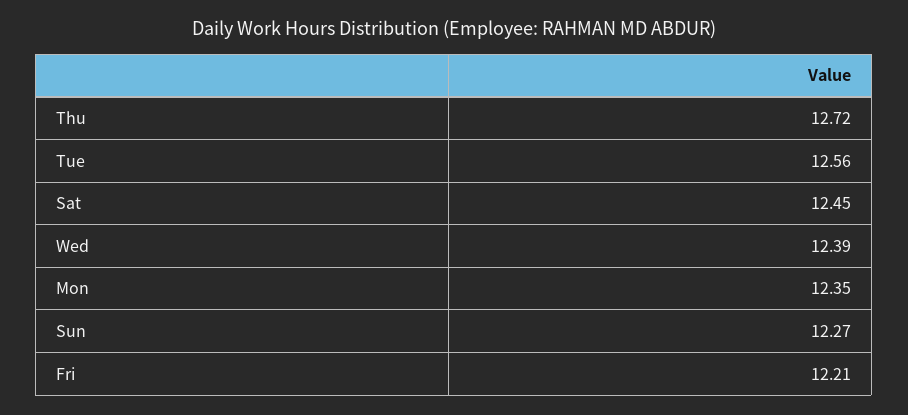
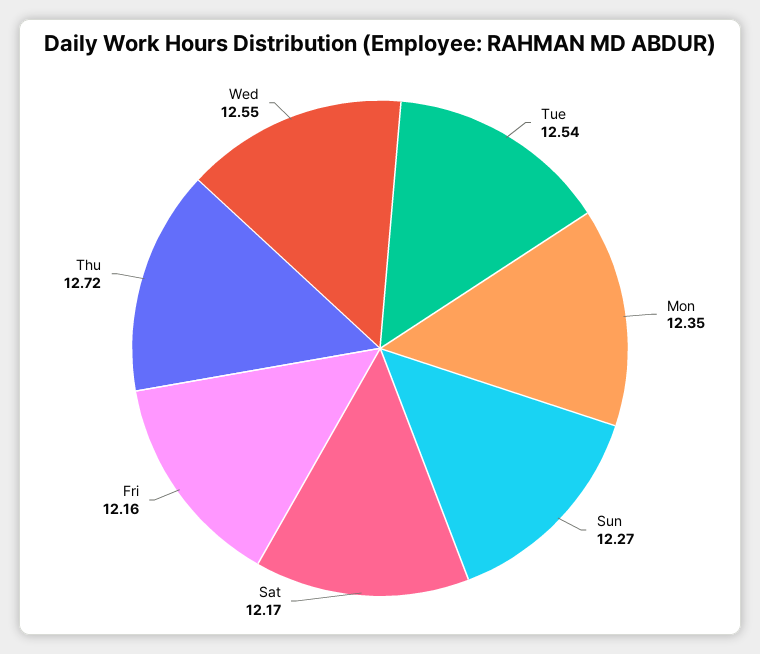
Tue: 12.56 -> 12.54
Sat: 12.45 -> 12.17
Wed: 12.39 -> 12.55
Fri: 12.21 -> 12.16

